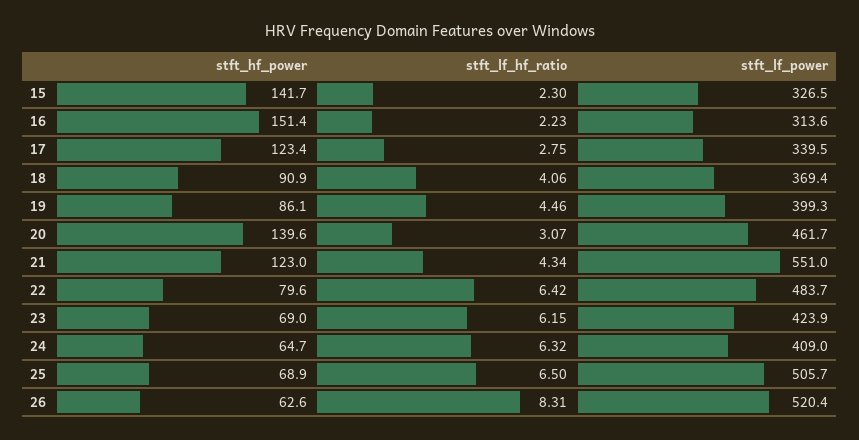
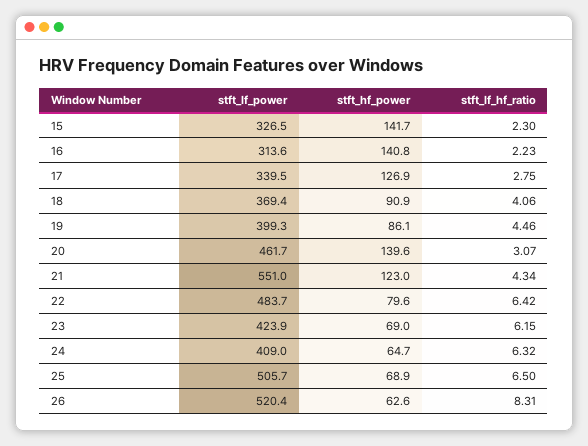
stft_hf_power, 16: 151.4 -> 140.8
stft_hf_power, 17: 123.4 -> 126.9

